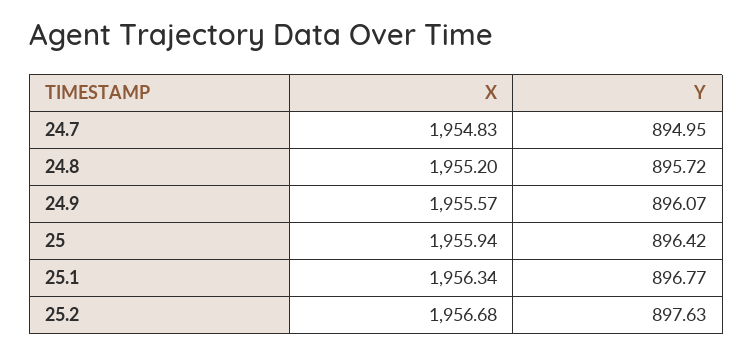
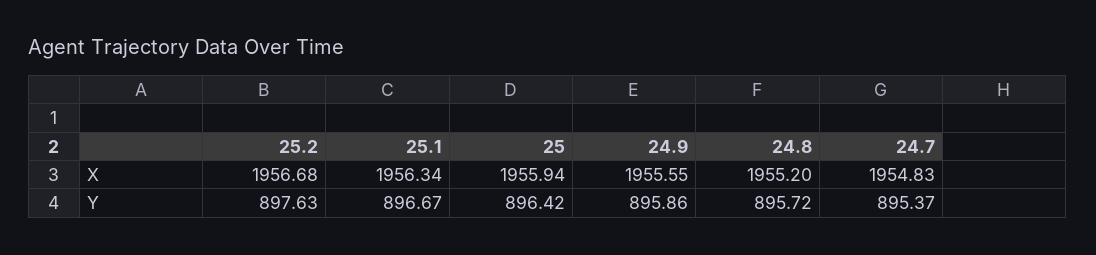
Y, 24.7: 894.95 -> 895.37
X, 24.9: 1955.57 -> 1955.55
Y, 24.9: 896.07 -> 895.86
Y, 25.1: 896.77 -> 896.67

